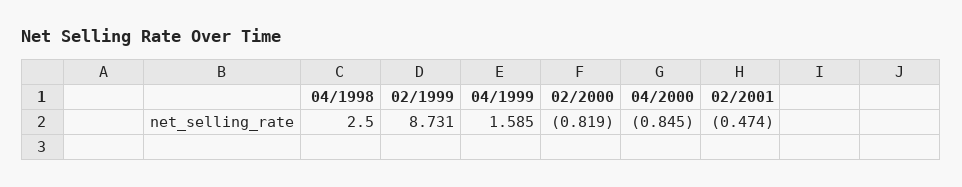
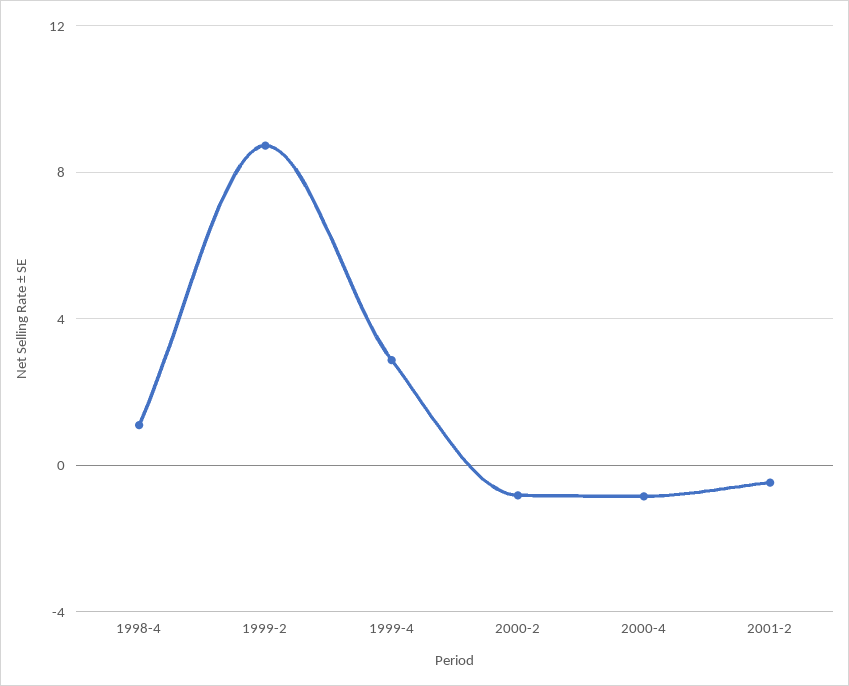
04/1998: 2.5 -> 1
04/1999: 1.585 -> 3

